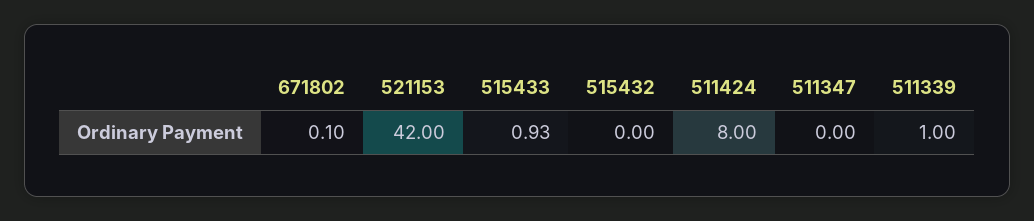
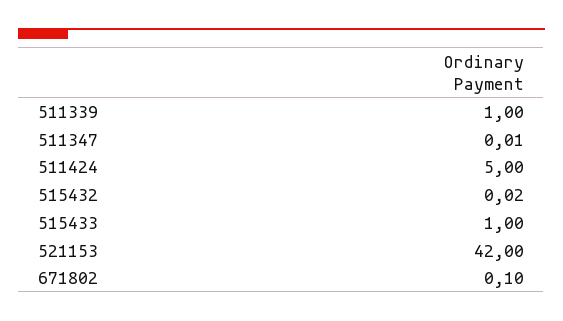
515433: 0.93 -> 1
515432: 0 -> 0.02
511424: 8 -> 5
511347: 0 -> 0.01

